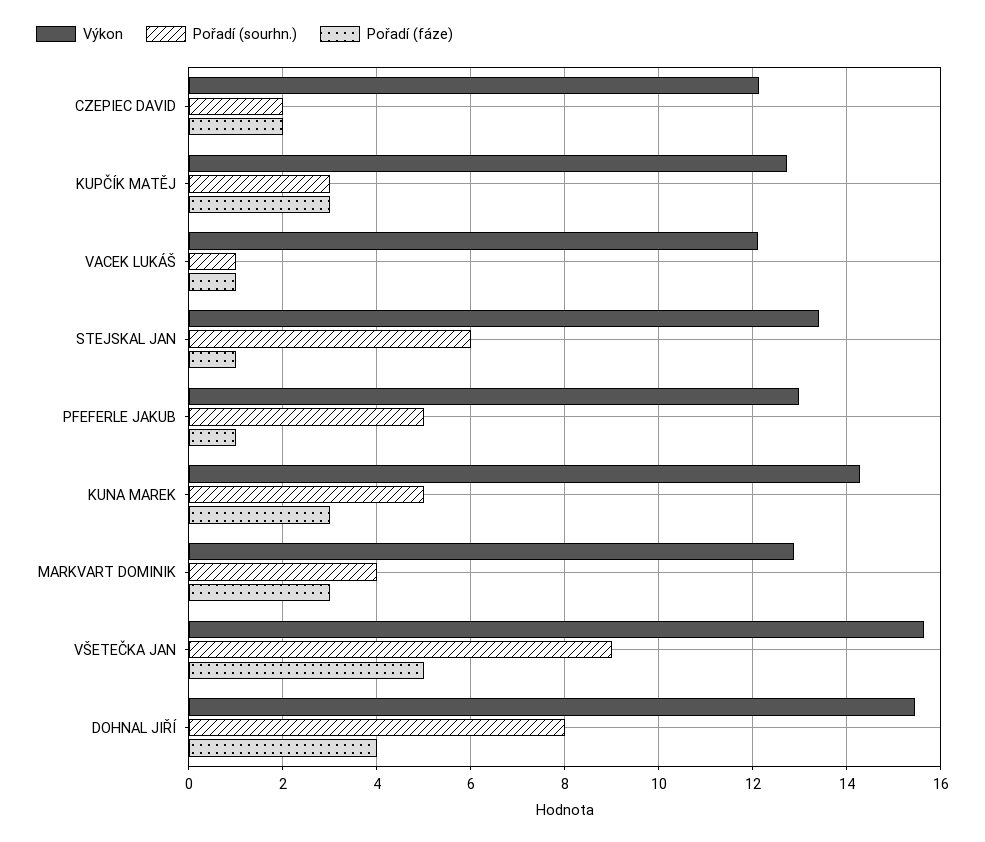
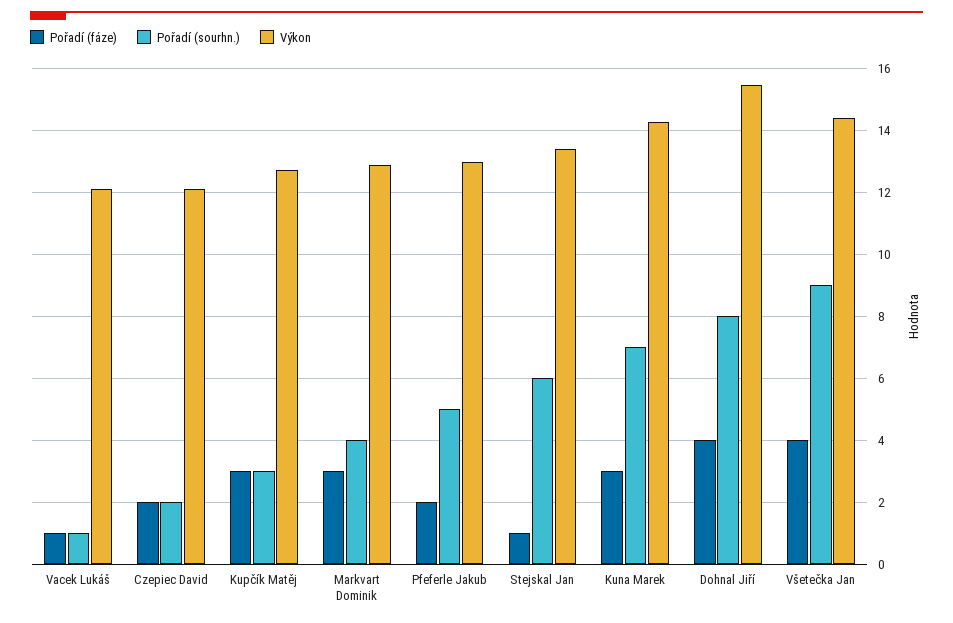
Pořadí (fáze), PFEFERLE JAKUB: 1 -> 2
Pořadí (sourhn.), KUNA MAREK: 5 -> 7
Výkon, VŠETEČKA JAN: 15.6 -> 14.4
Pořadí (fáze), VŠETEČKA JAN: 5 -> 4

